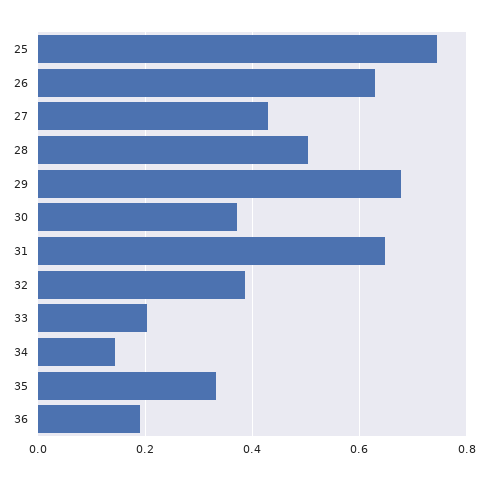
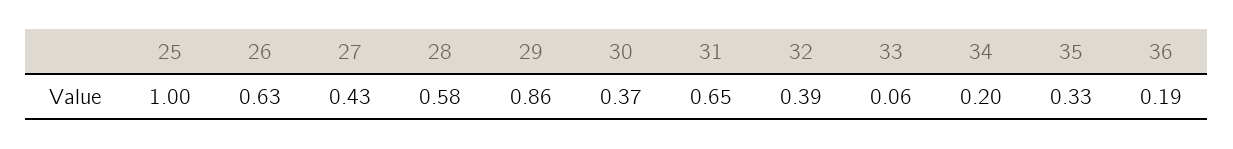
25: 0.74 -> 1
28: 0.5 -> 0.58
29: 0.68 -> 0.86
33: 0.2 -> 0.06
34: 0.14 -> 0.2

